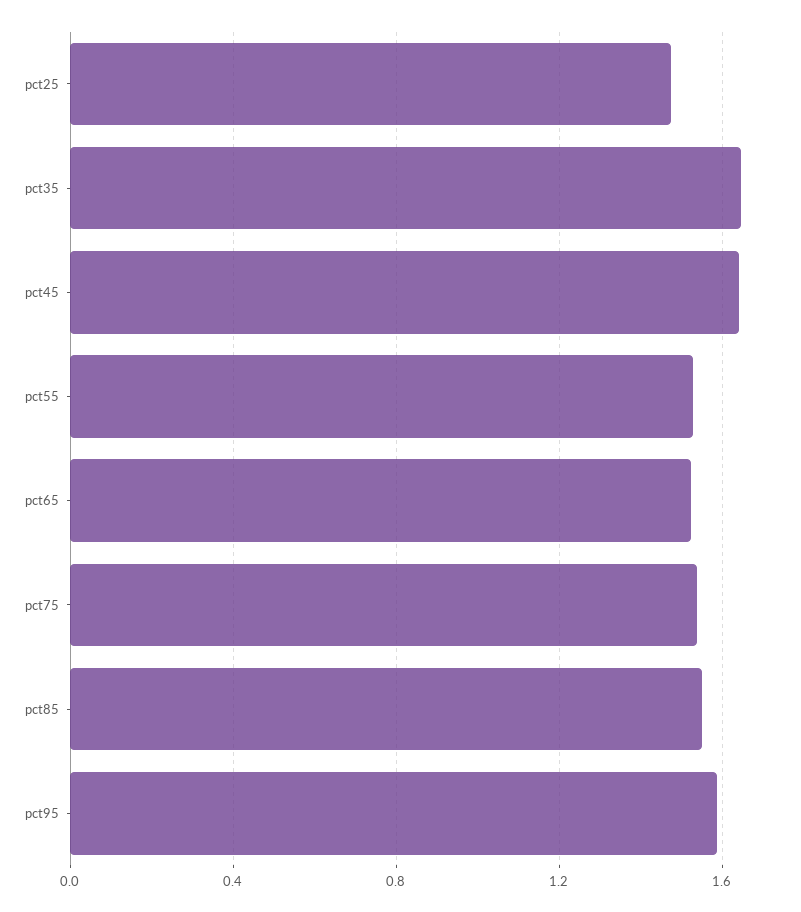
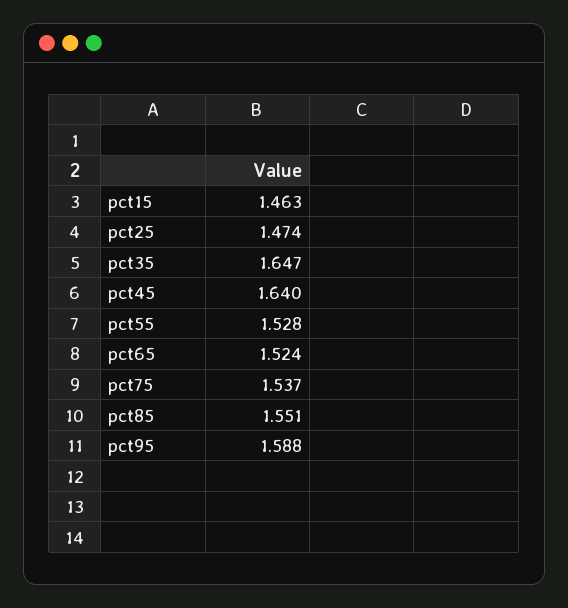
pct15: none -> 1.463

